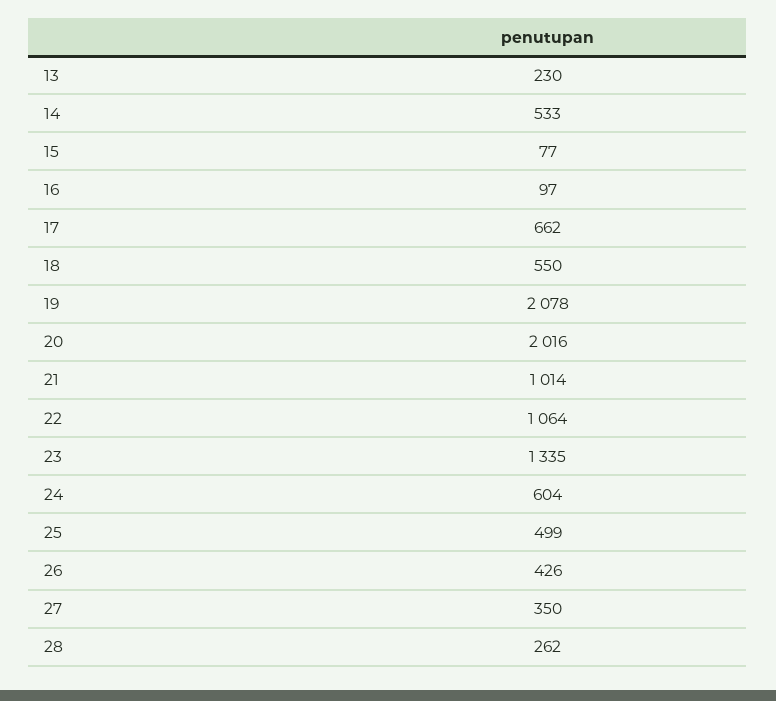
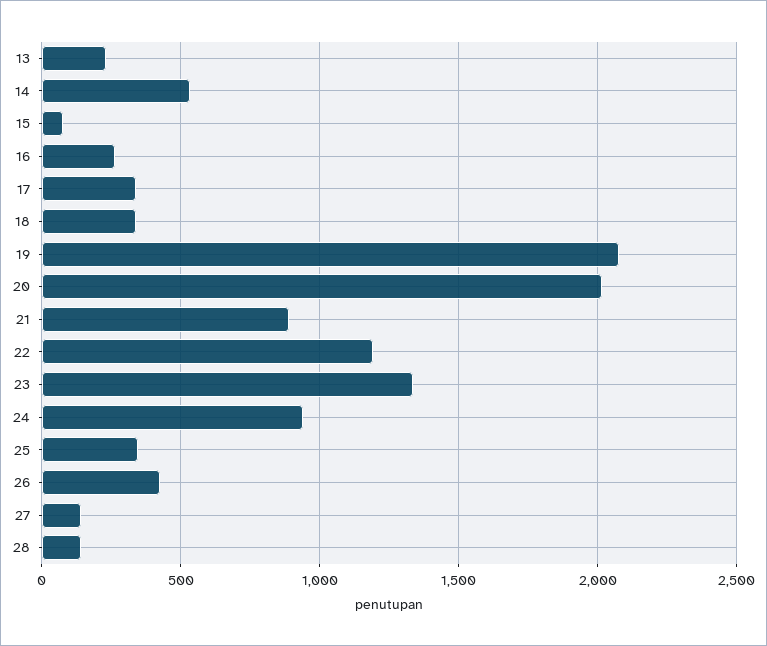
16: 97 -> 250
17: 662 -> 350
18: 550 -> 350
21: 1014 -> 900
22: 1064 -> 1200
24: 604 -> 950
25: 499 -> 350
27: 350 -> 150
28: 262 -> 150

